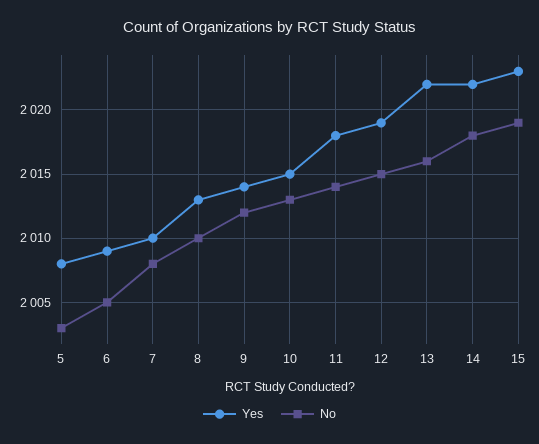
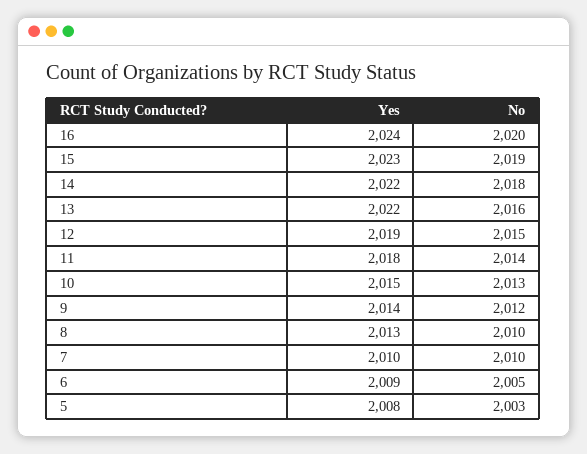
No, 7: 2008 -> 2010
Yes, 16: none -> 2024
No, 16: none -> 2020

